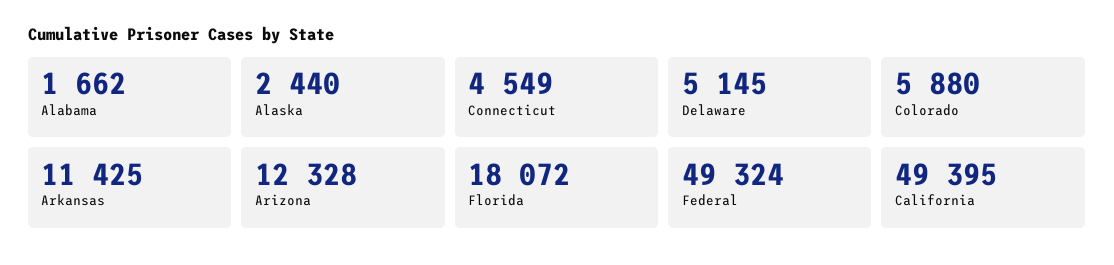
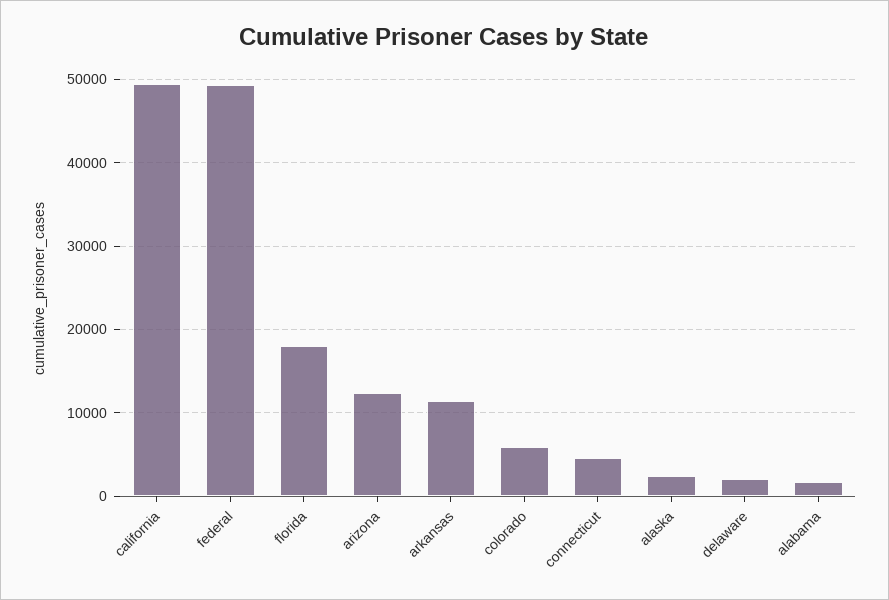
Delaware: 5145 -> 2000

